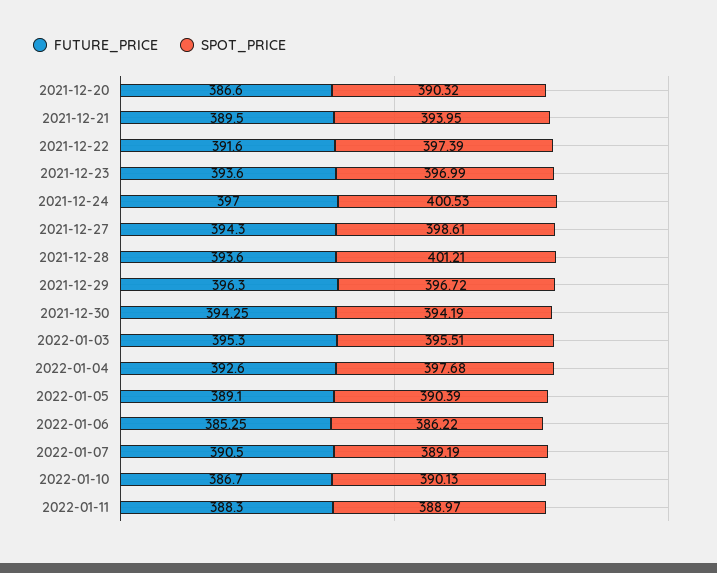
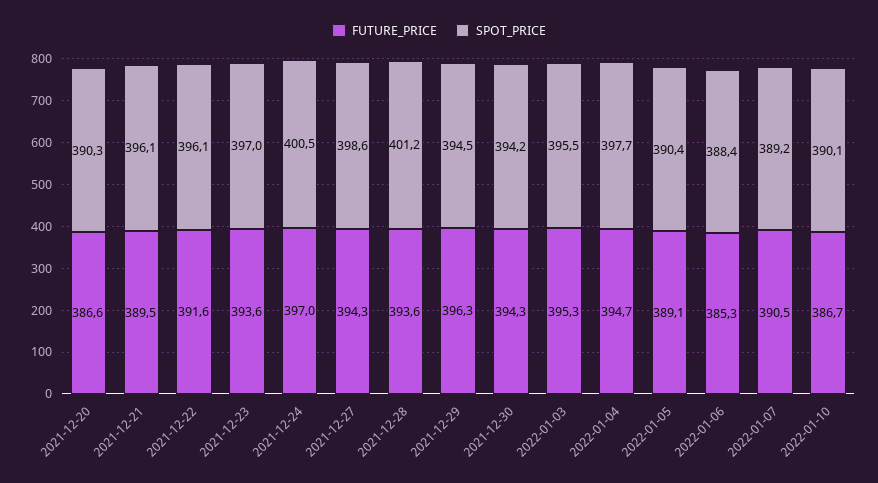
SPOT_PRICE, 2021-12-21: 393.95 -> 396.1
SPOT_PRICE, 2021-12-22: 397.39 -> 396.1
SPOT_PRICE, 2021-12-29: 396.72 -> 394.5
FUTURE_PRICE, 2022-01-04: 392.6 -> 394.7
SPOT_PRICE, 2022-01-06: 386.22 -> 388.4
FUTURE_PRICE, 2022-01-11: 388.3 -> none
SPOT_PRICE, 2022-01-11: 388.97 -> none

